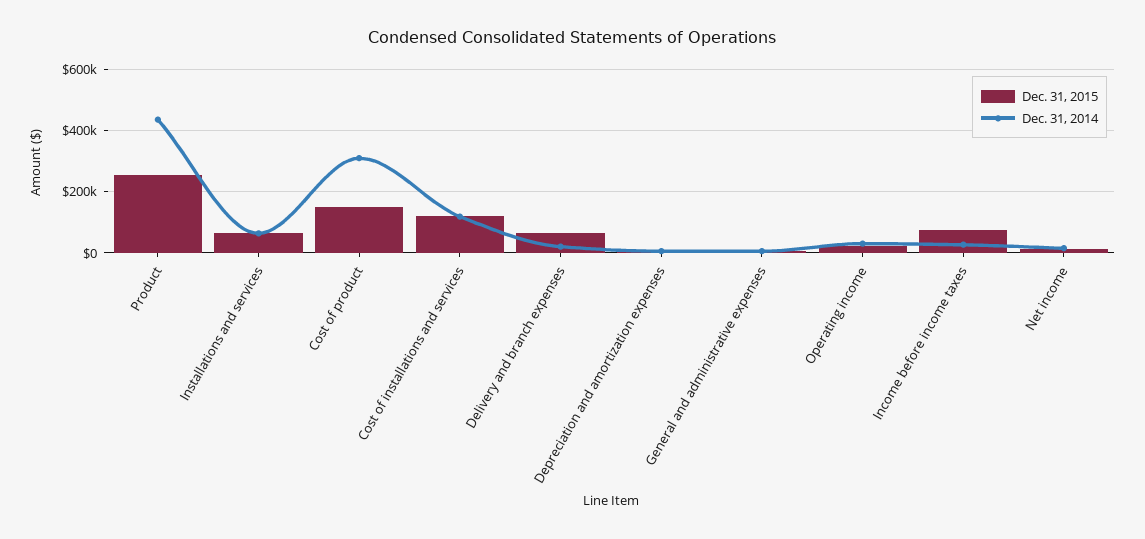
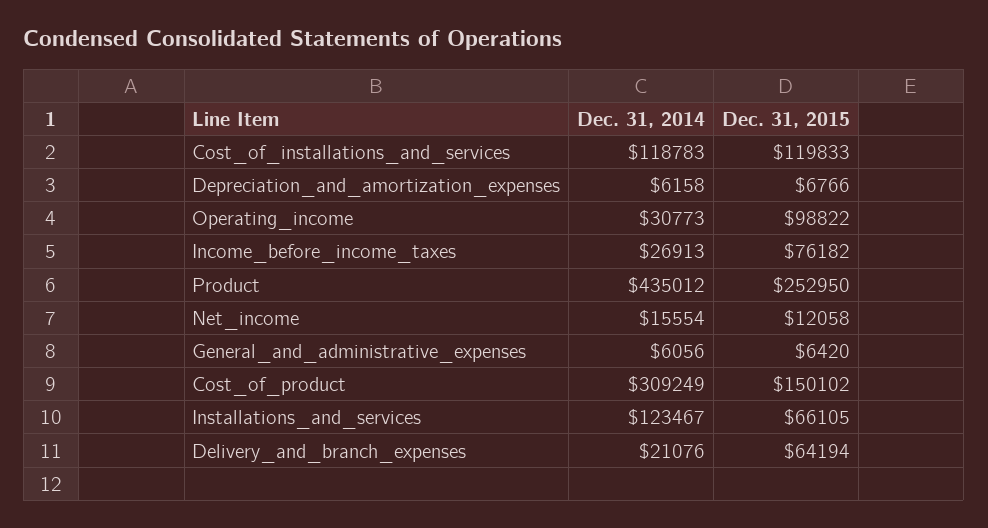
Dec. 31, 2014, Installations and services: 60000 -> 123467
Dec. 31, 2015, Operating income: 20000 -> 98822

